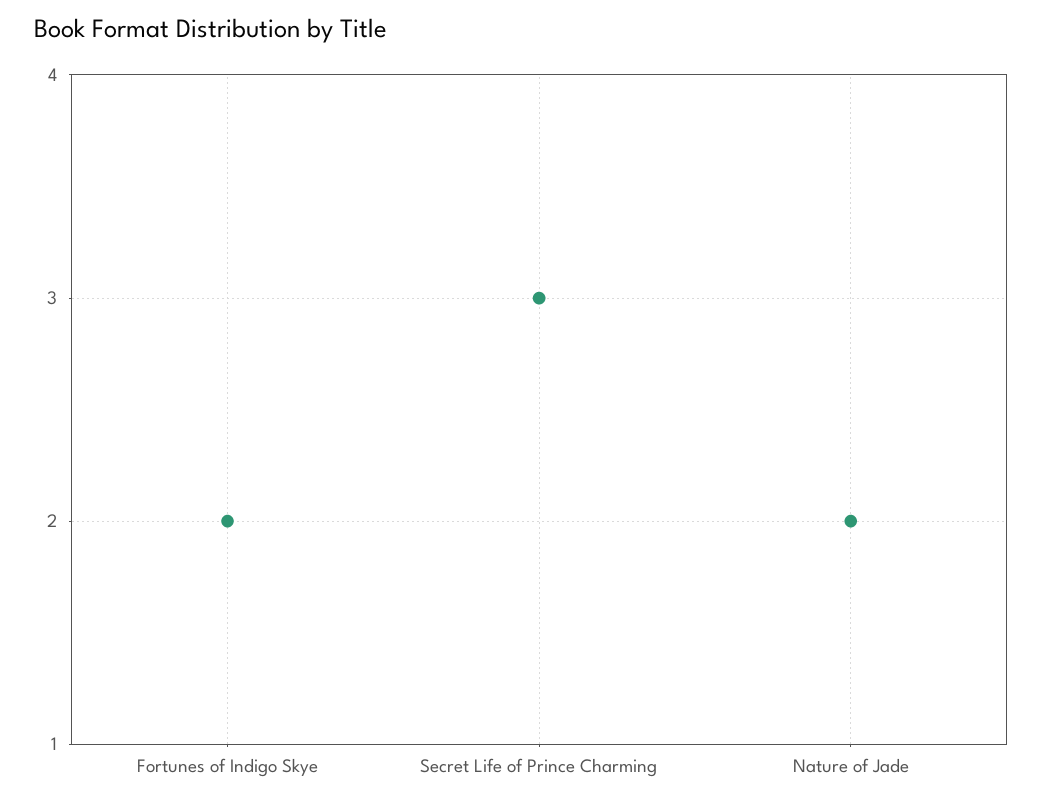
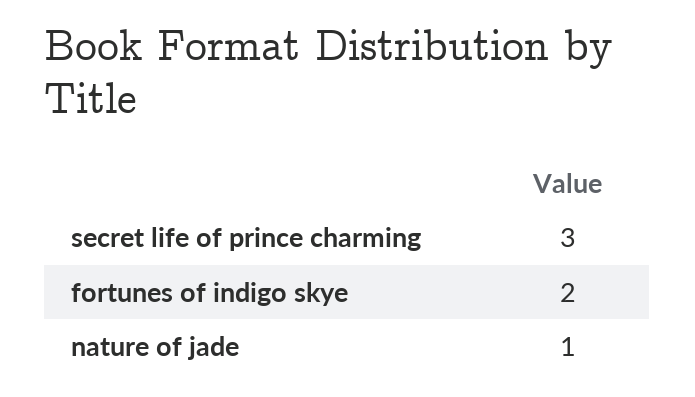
Nature of Jade: 2 -> 1

